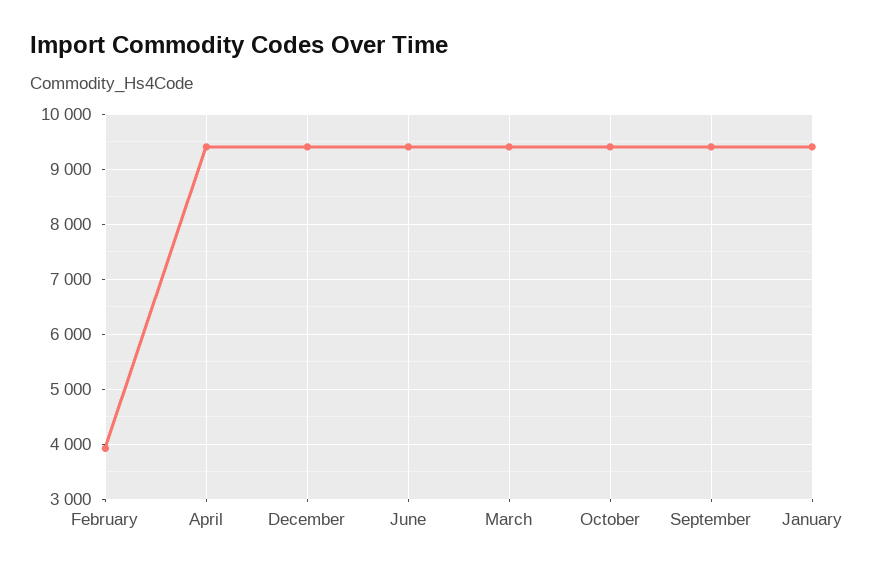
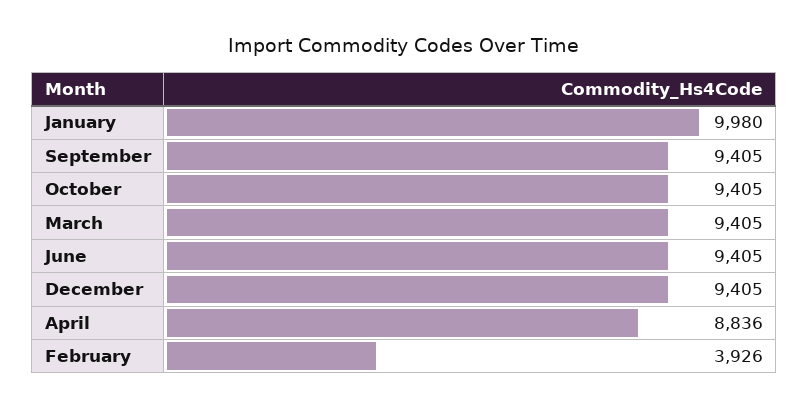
April: 9400 -> 8836
January: 9400 -> 9980

